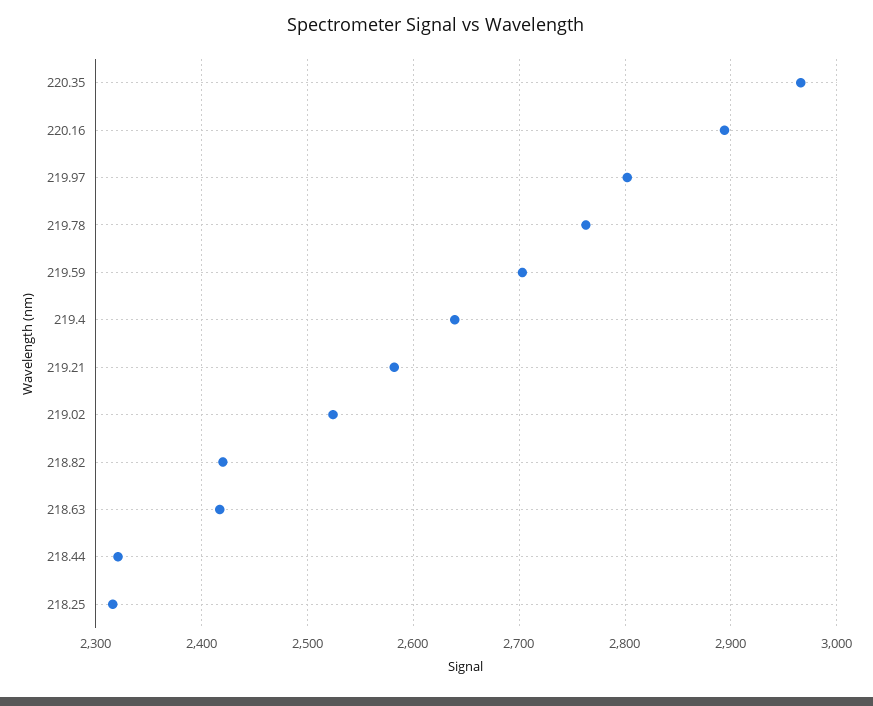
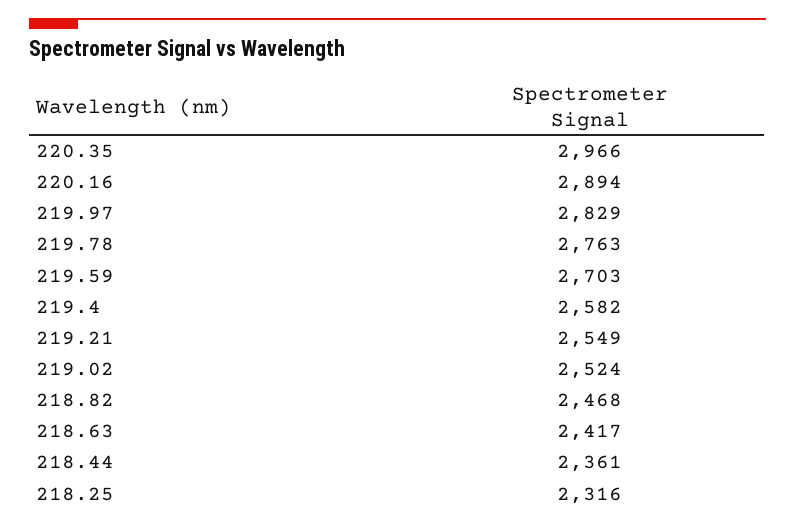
219.97: 2800 -> 2829
219.4: 2640 -> 2582
219.21: 2580 -> 2549
218.82: 2420 -> 2468
218.44: 2320 -> 2361

